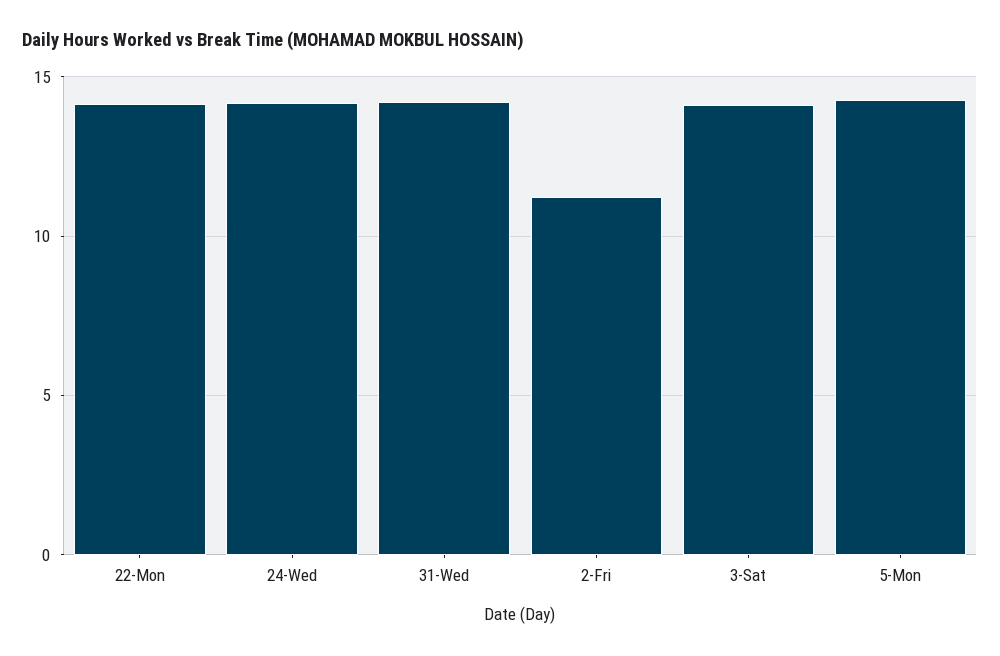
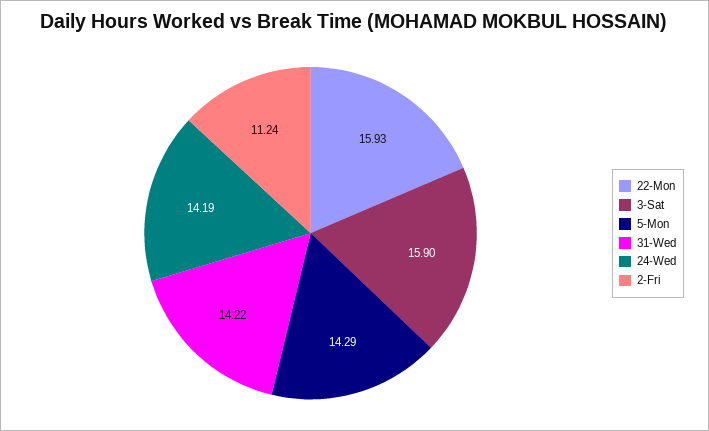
22-Mon: 14 -> 15.93
3-Sat: 14 -> 15.9

